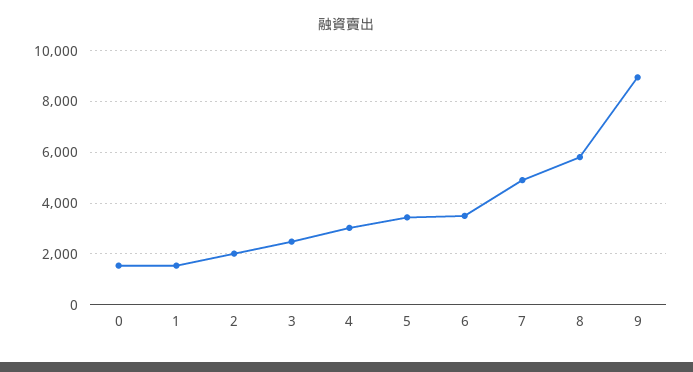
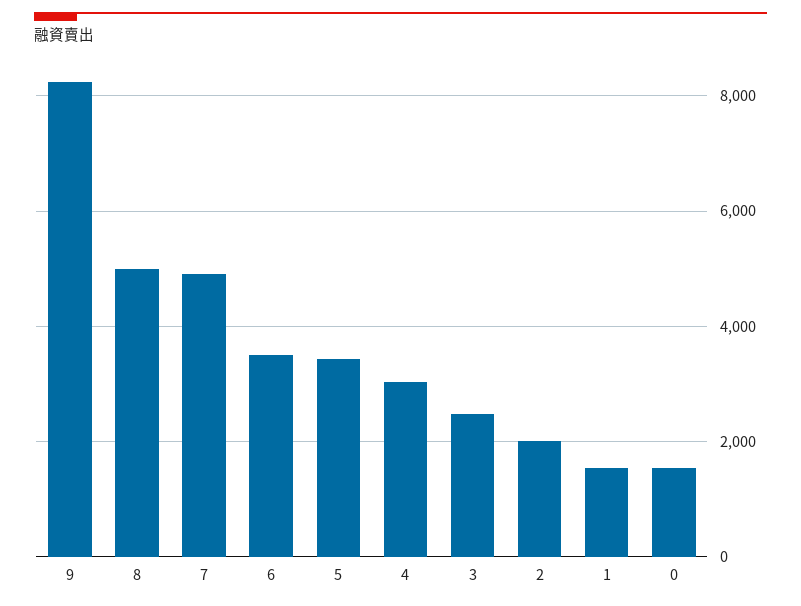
8: 5750 -> 5000
9: 9000 -> 8200

